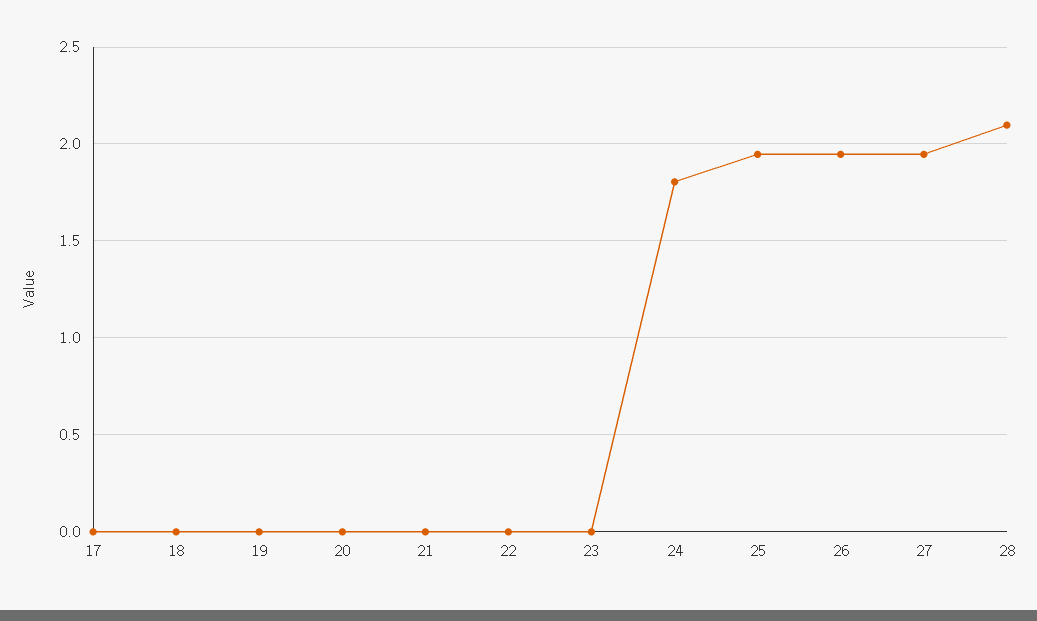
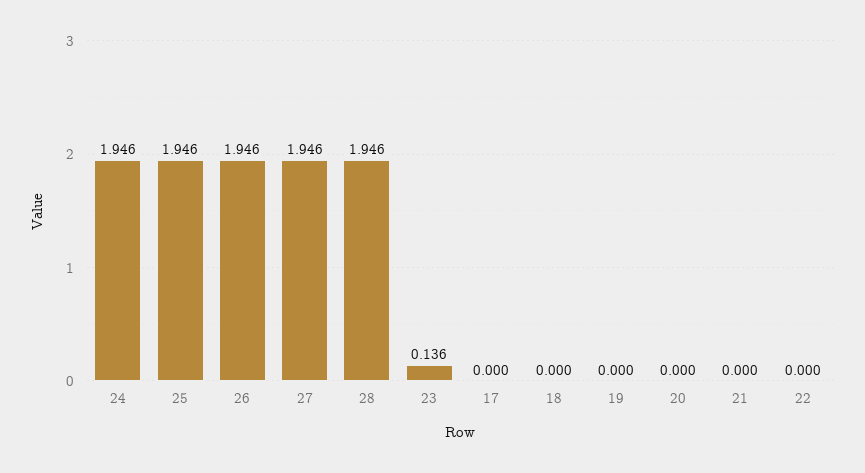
23: 0 -> 0.136
24: 1.8 -> 1.946
28: 2.1 -> 1.946

